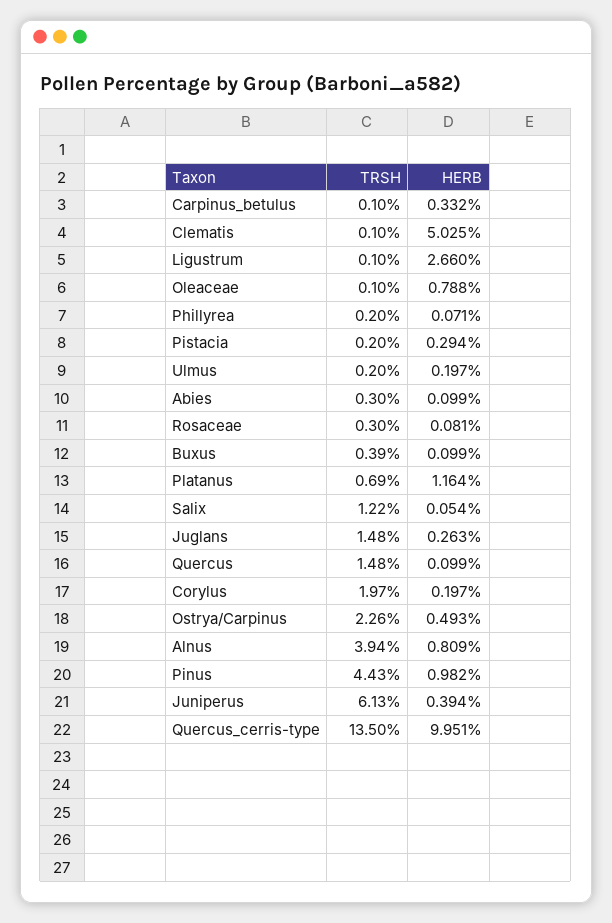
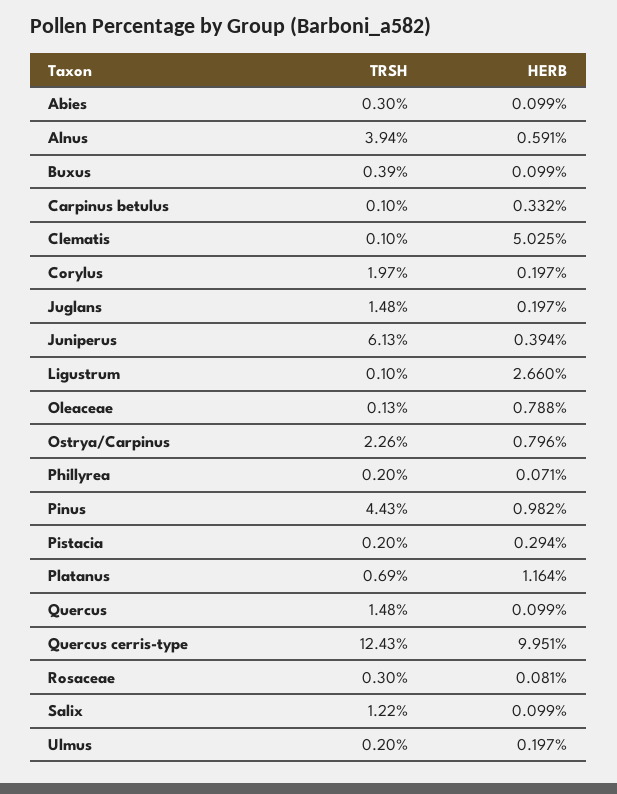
TRSH, Oleaceae: 0.1 -> 0.13
HERB, Salix: 0.054 -> 0.099
HERB, Juglans: 0.263 -> 0.197
HERB, Ostrya/Carpinus: 0.493 -> 0.796
HERB, Alnus: 0.809 -> 0.591
TRSH, Quercus_cerris-type: 13.5 -> 12.43

